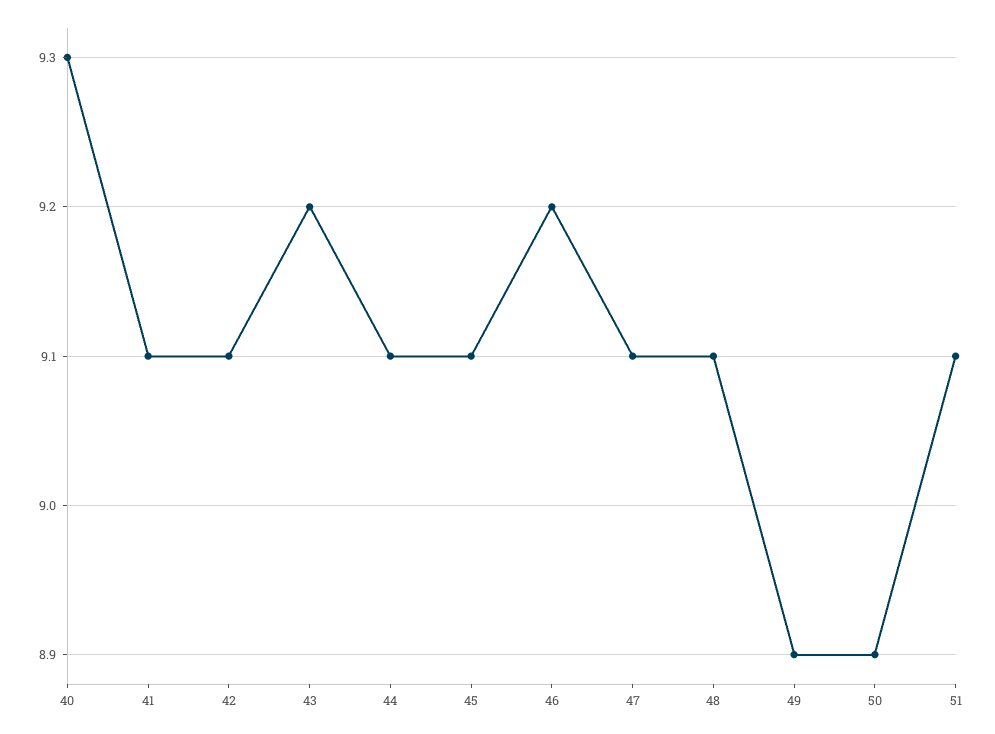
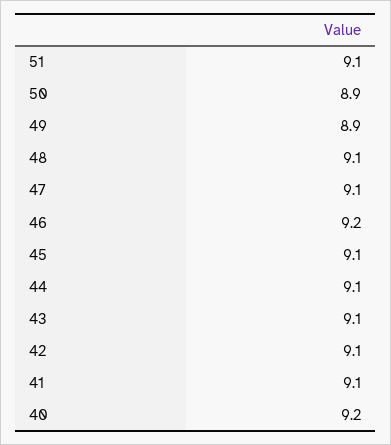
40: 9.3 -> 9.2
43: 9.2 -> 9.1

